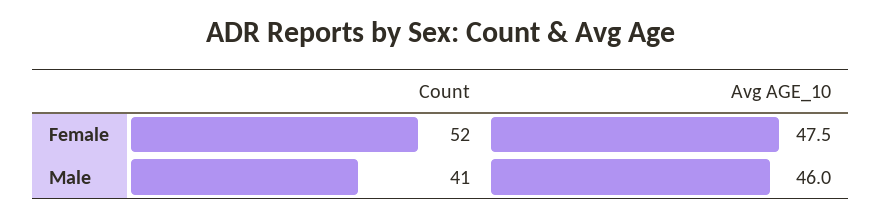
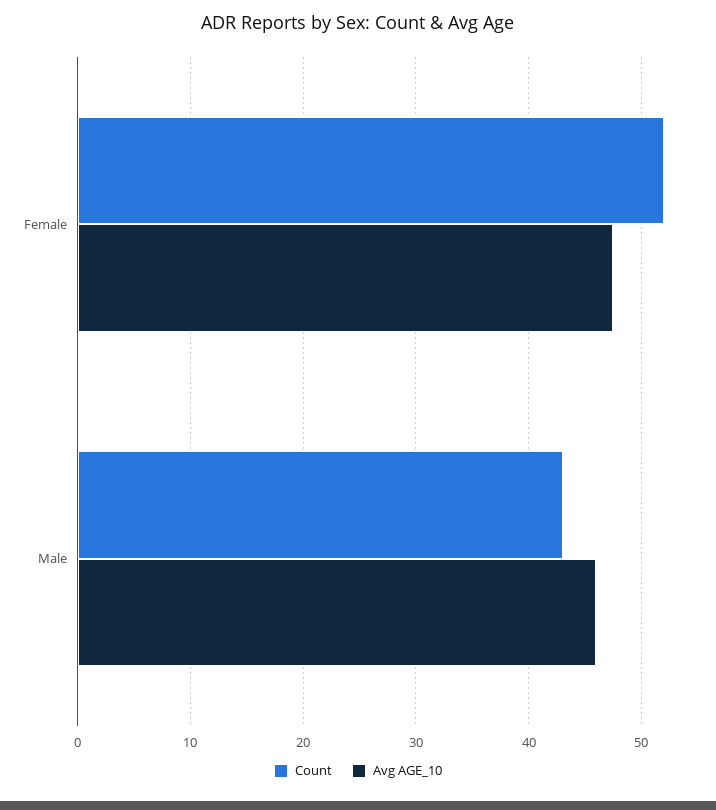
Count, Male: 41 -> 43

